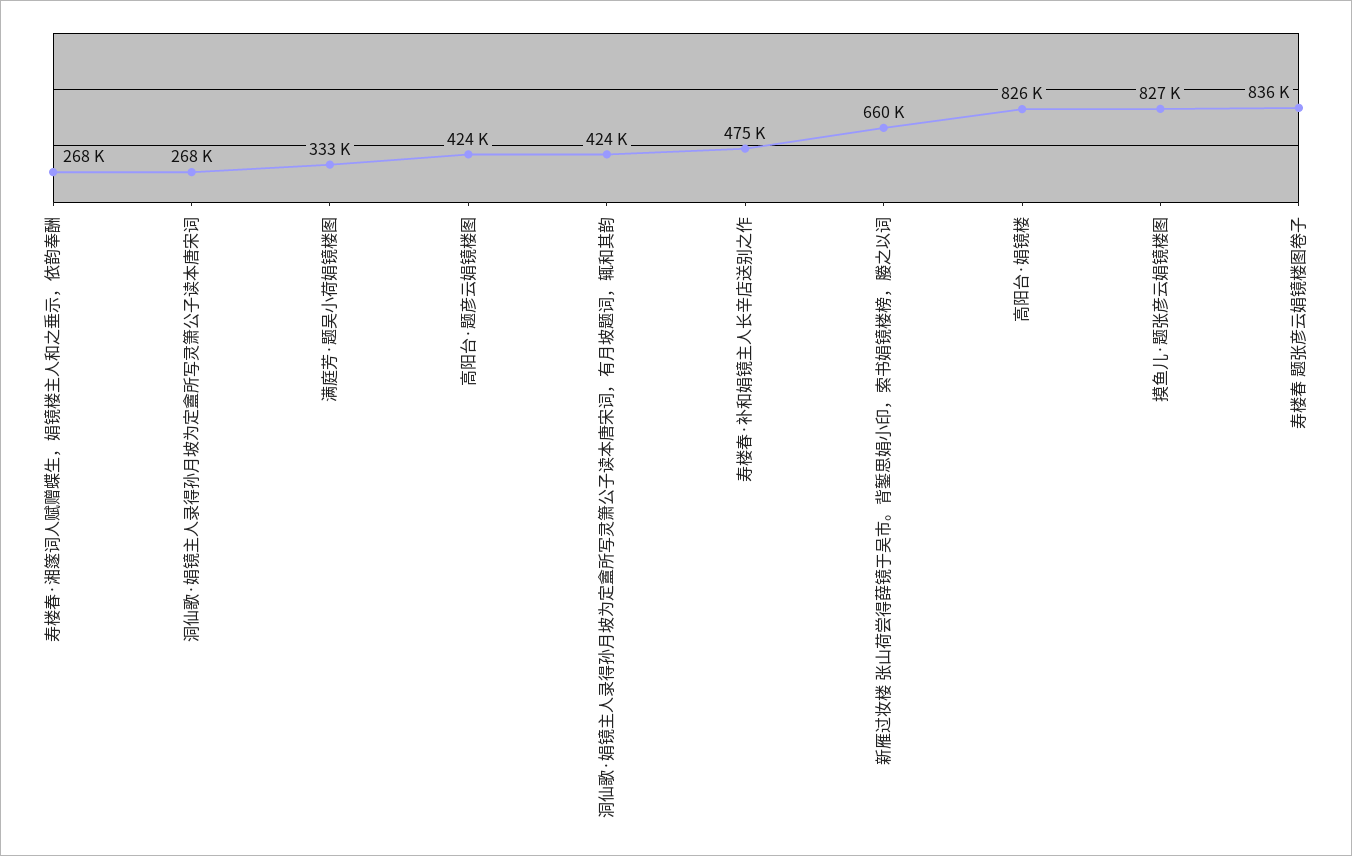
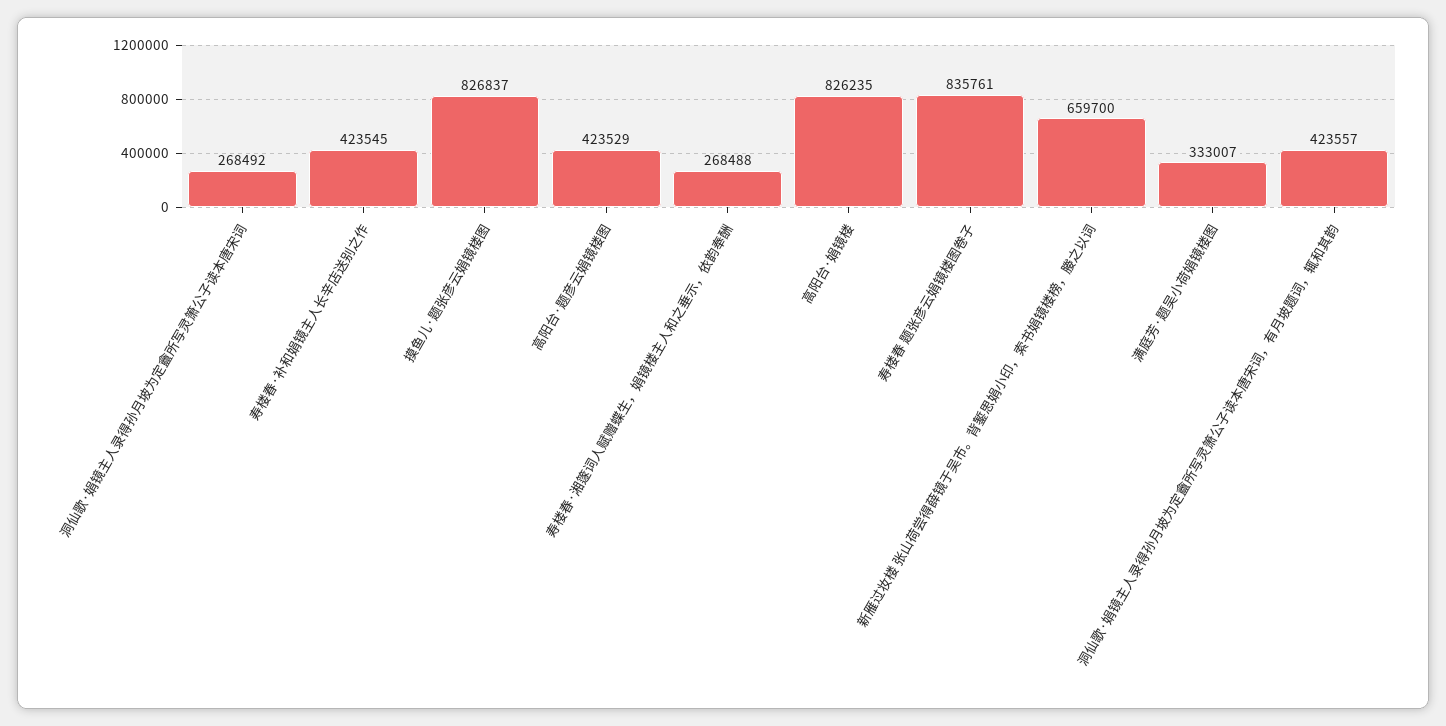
寿楼春·补和娟镜主人长辛店送别之作: 475000 -> 423545

